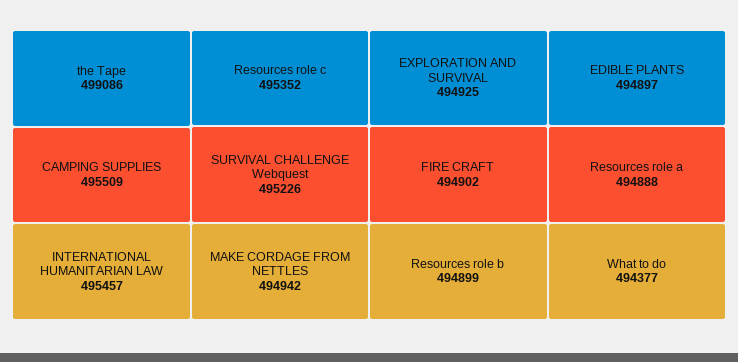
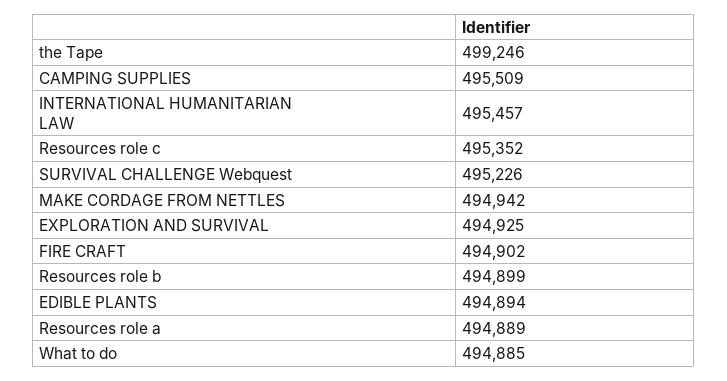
the Tape: 499086 -> 499246
EDIBLE PLANTS: 494897 -> 494894
Resources role a: 494888 -> 494889
What to do: 494377 -> 494885

